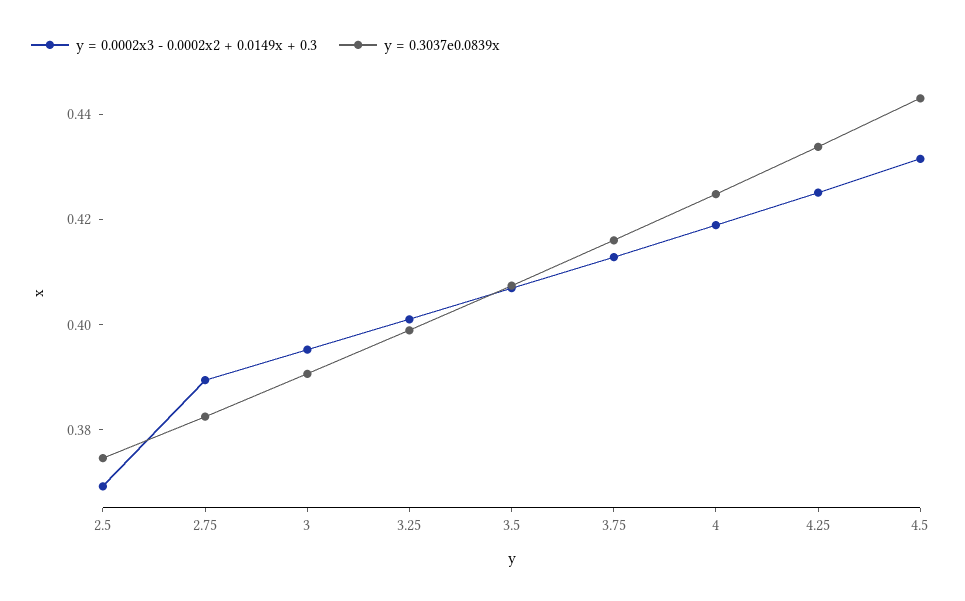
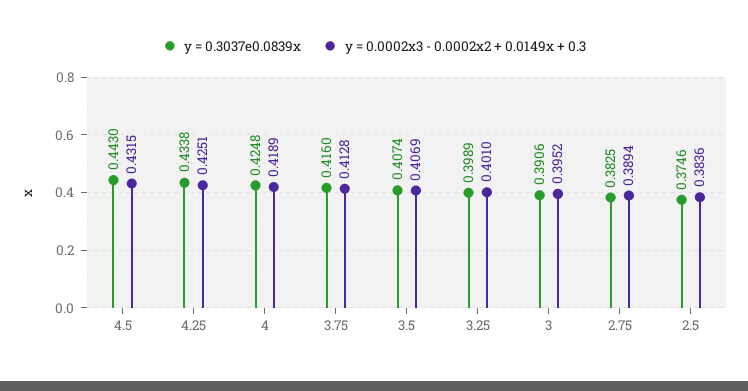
y = 0.0002x3 - 0.0002x2 + 0.0149x + 0.3, 2.5: 0.37 -> 0.3836

